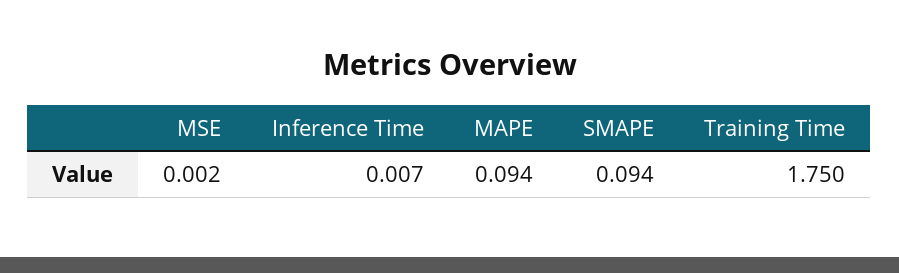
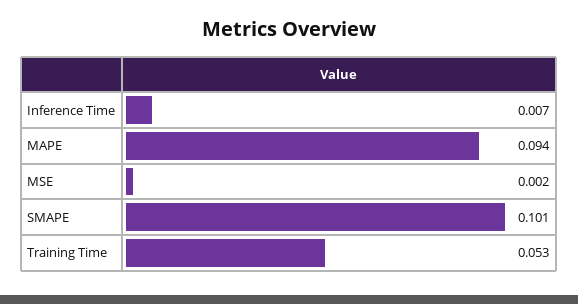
SMAPE: 0.094 -> 0.101
Training Time: 1.75 -> 0.053

